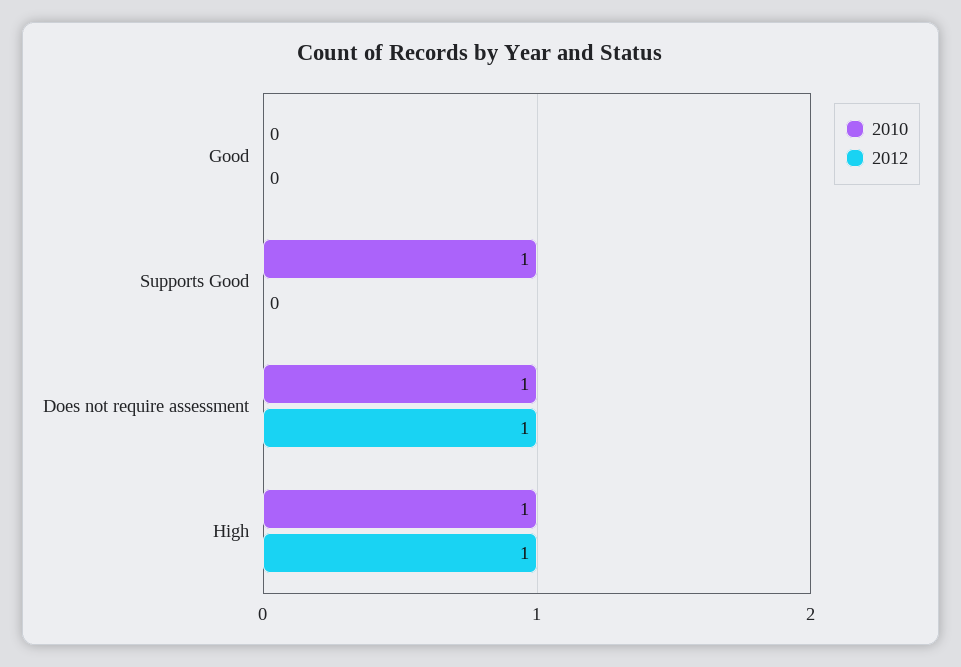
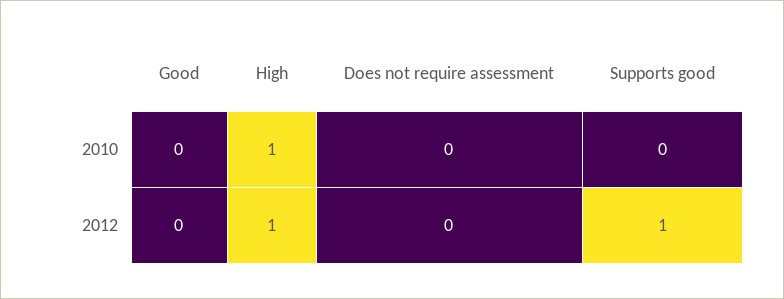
2010, Supports Good: 1 -> 0
2012, Supports Good: 0 -> 1
2010, Does not require assessment: 1 -> 0
2012, Does not require assessment: 1 -> 0

